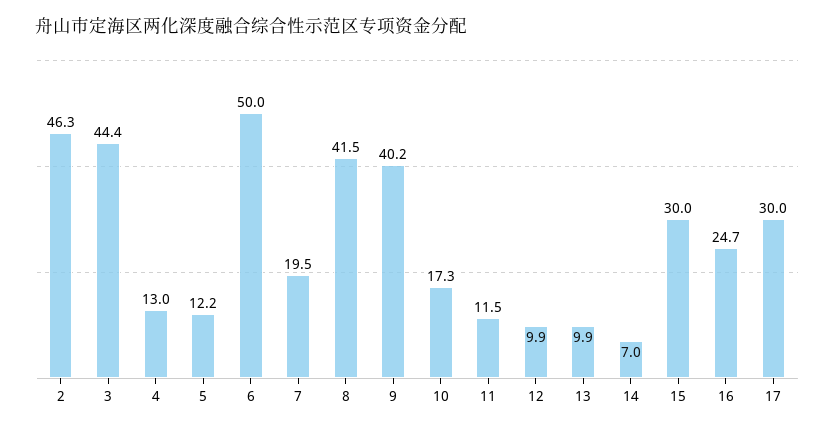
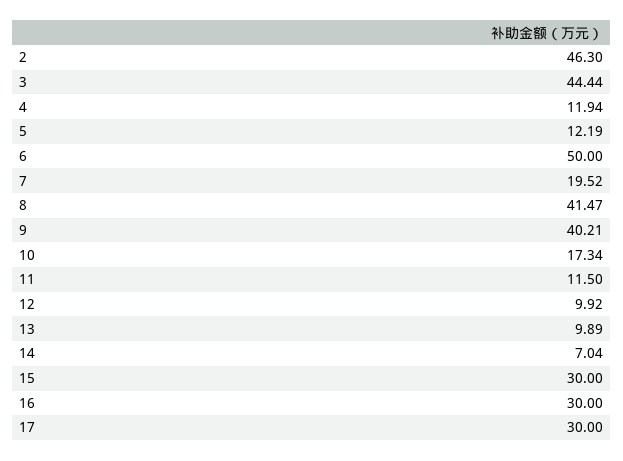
4: 13 -> 11.94
16: 24.7 -> 30

